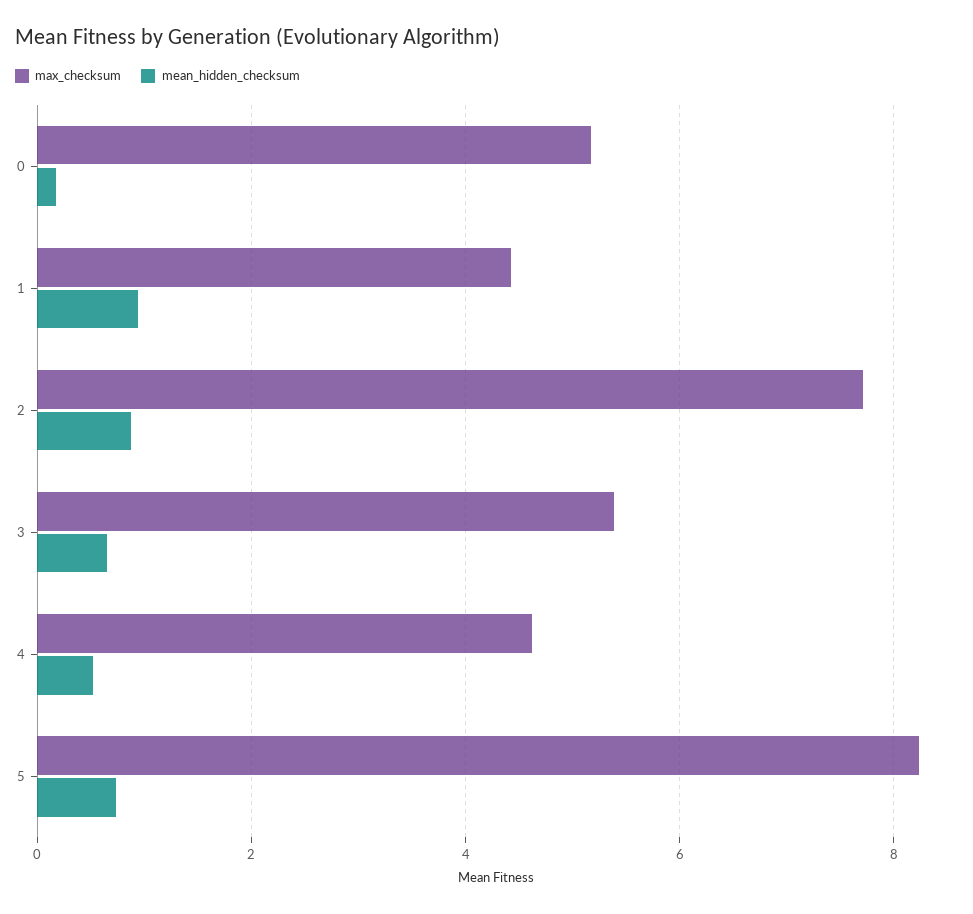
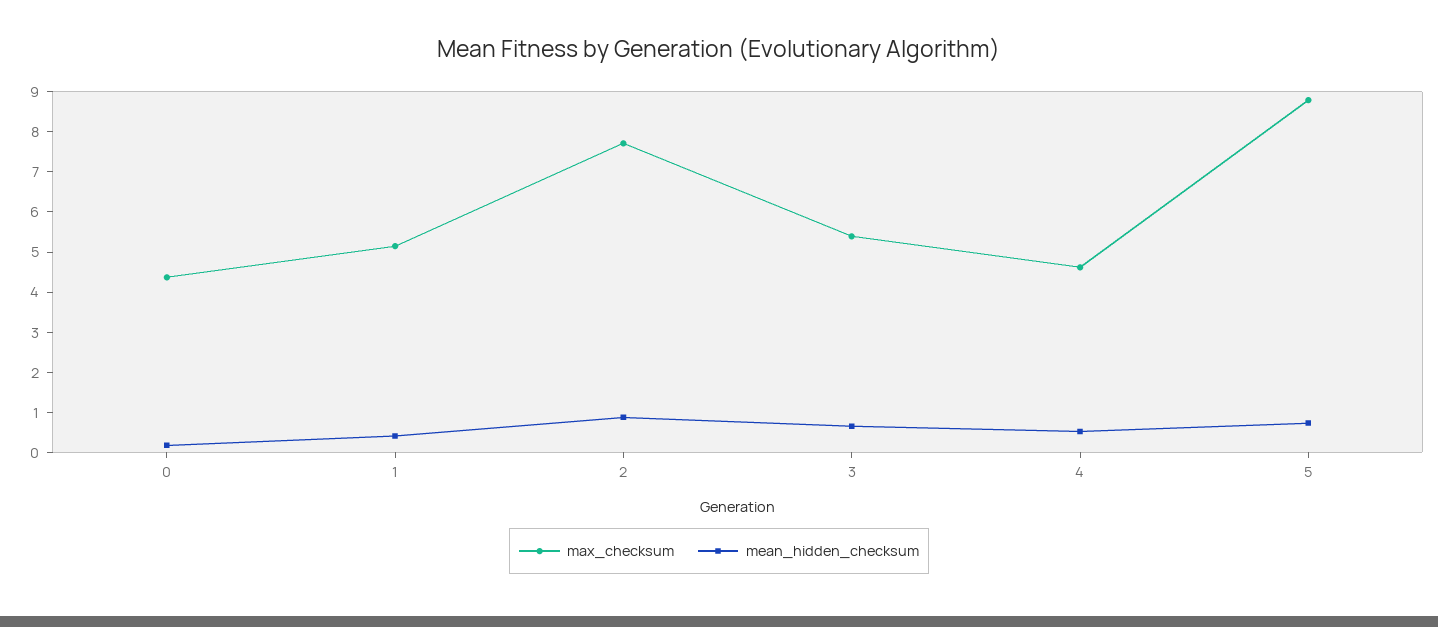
max_checksum, 0: 5.2 -> 4.4
max_checksum, 1: 4.4 -> 5.2
mean_hidden_checksum, 1: 1 -> 0.4
max_checksum, 5: 8.2 -> 8.8

